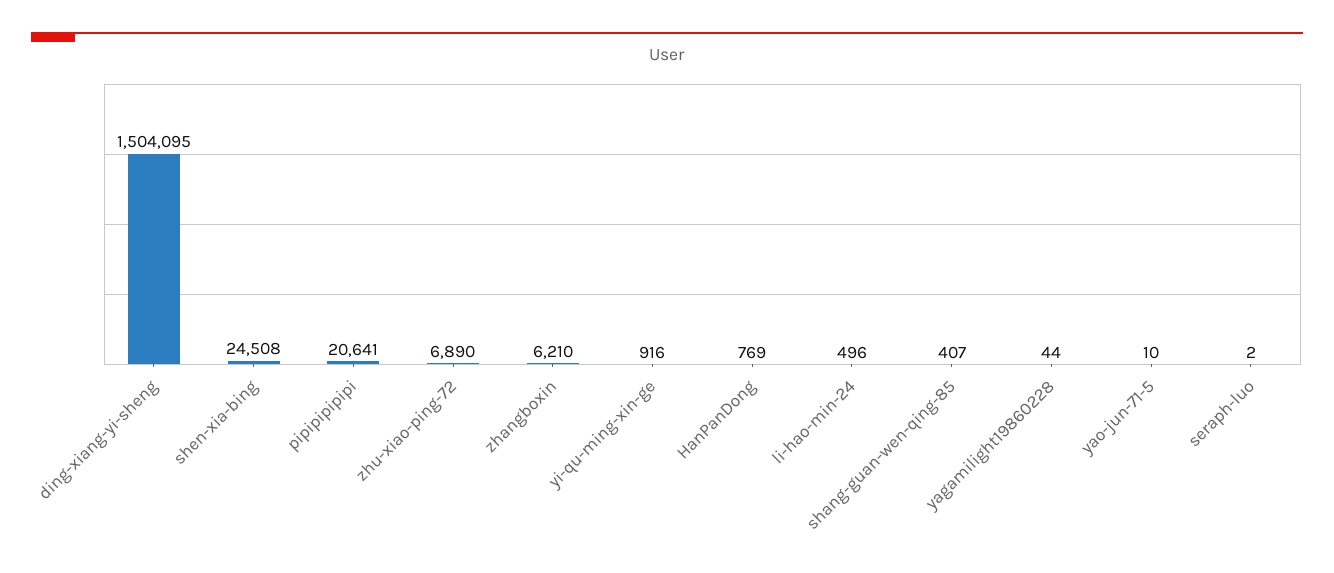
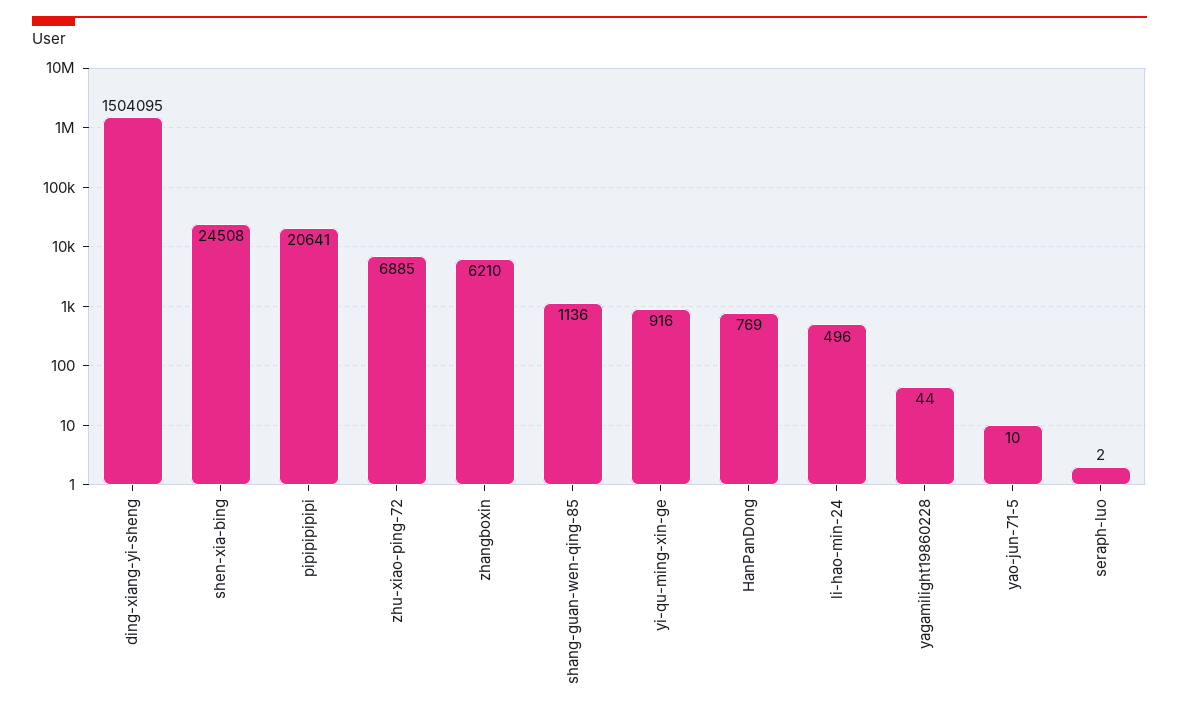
zhu-xiao-ping-72: 6890 -> 6885
shang-guan-wen-qing-85: 407 -> 1136

